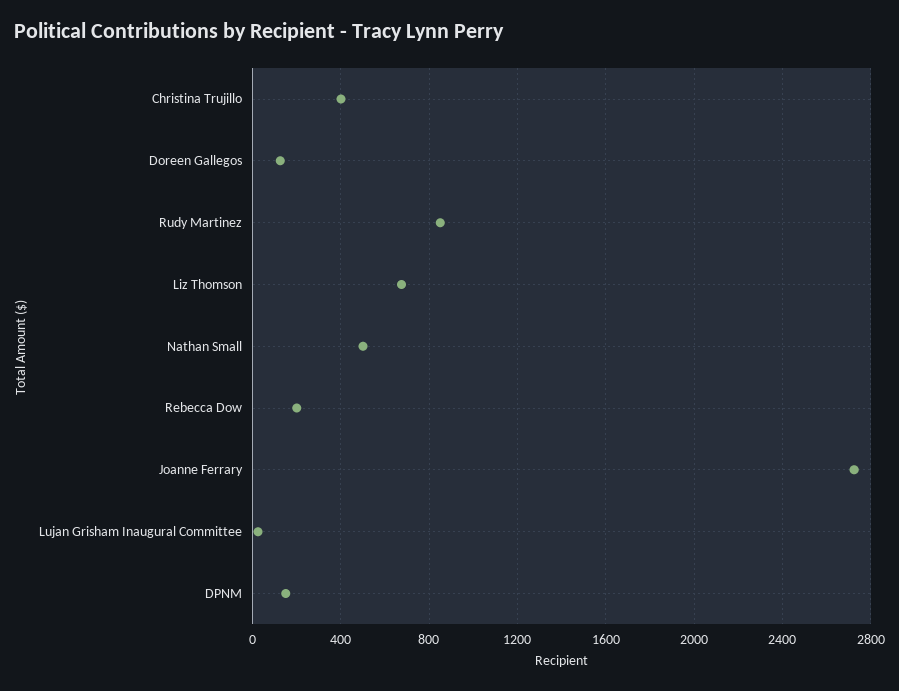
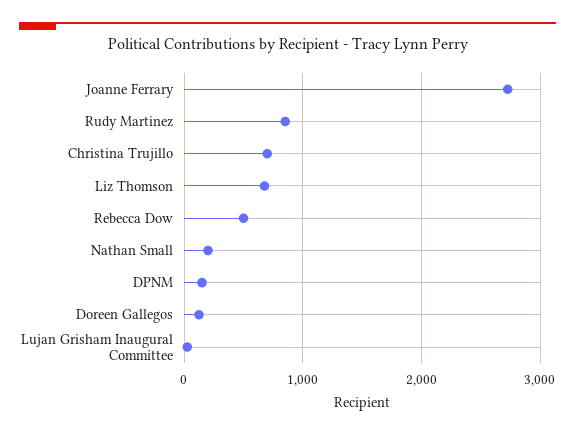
Christina Trujillo: 400 -> 700
Nathan Small: 500 -> 200
Rebecca Dow: 200 -> 500

